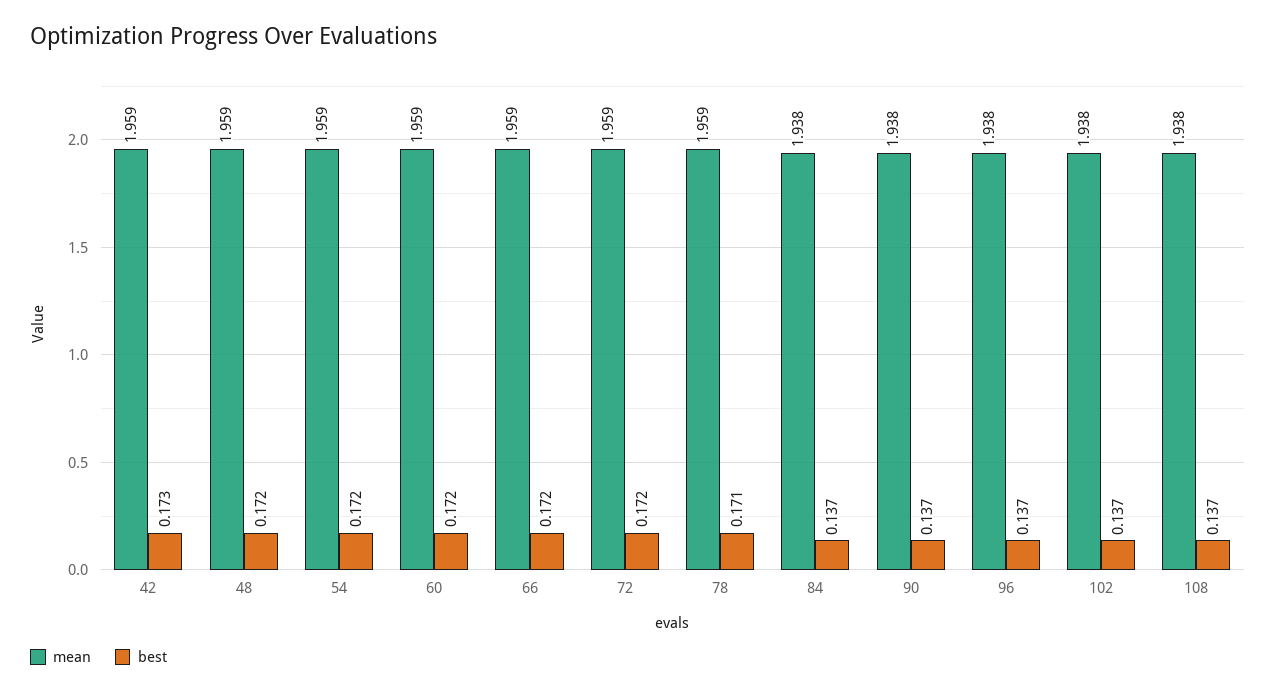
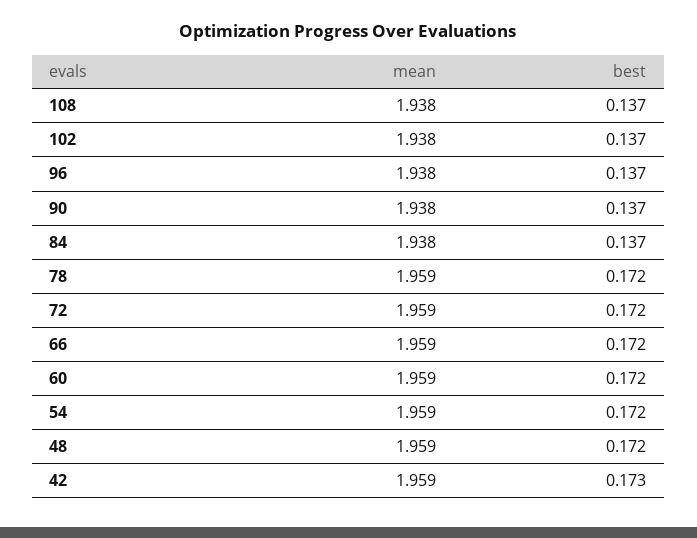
best, 78: 0.171 -> 0.172

